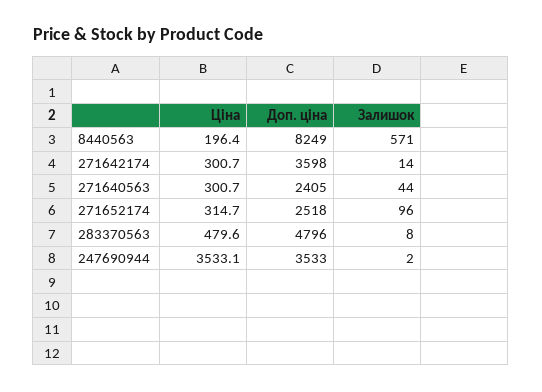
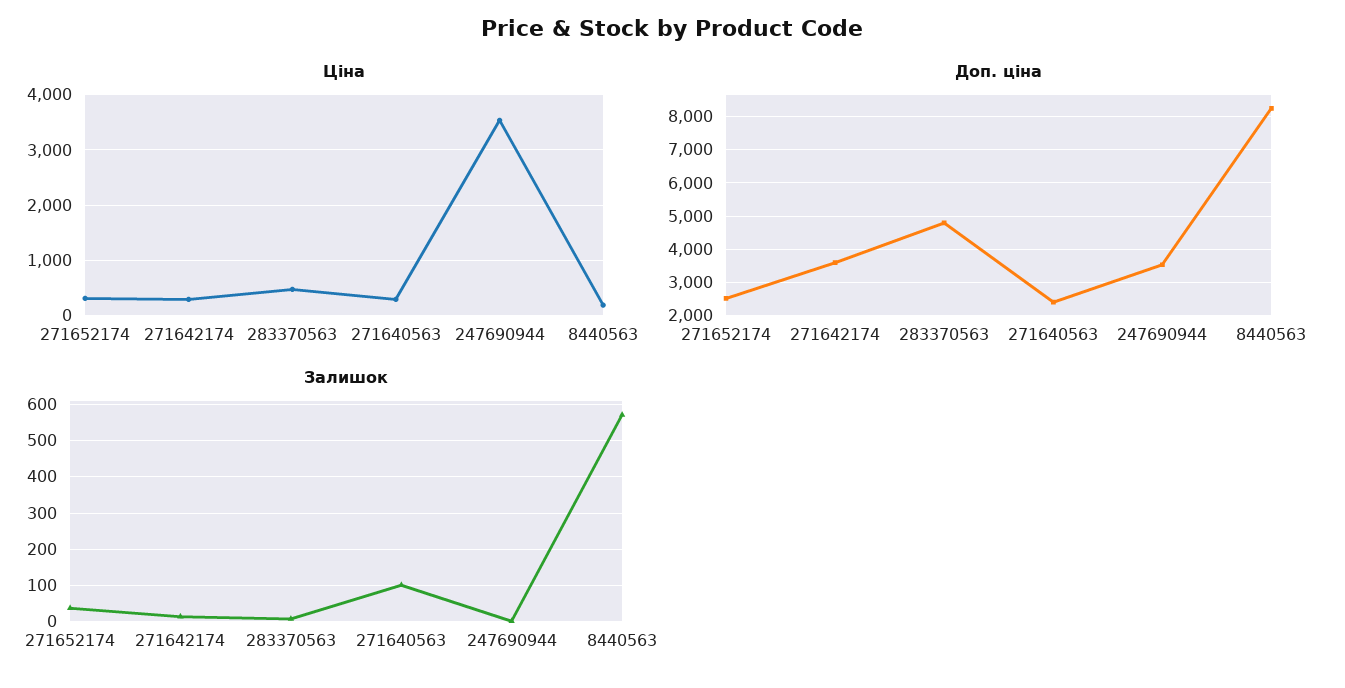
Залишок, 271640563: 44 -> 100
Залишок, 271652174: 96 -> 40

